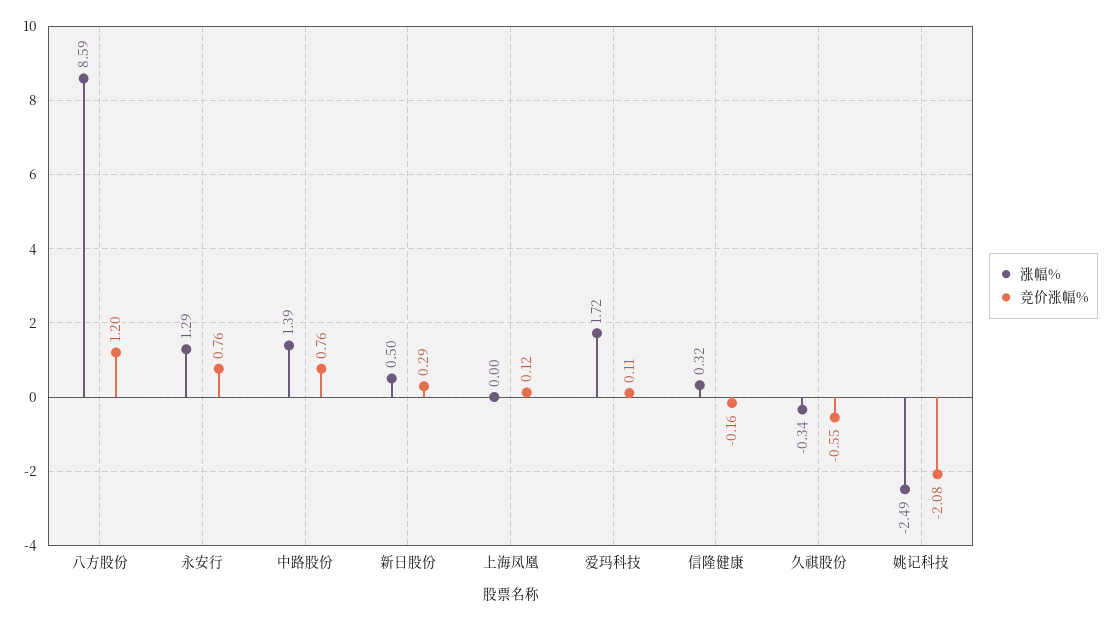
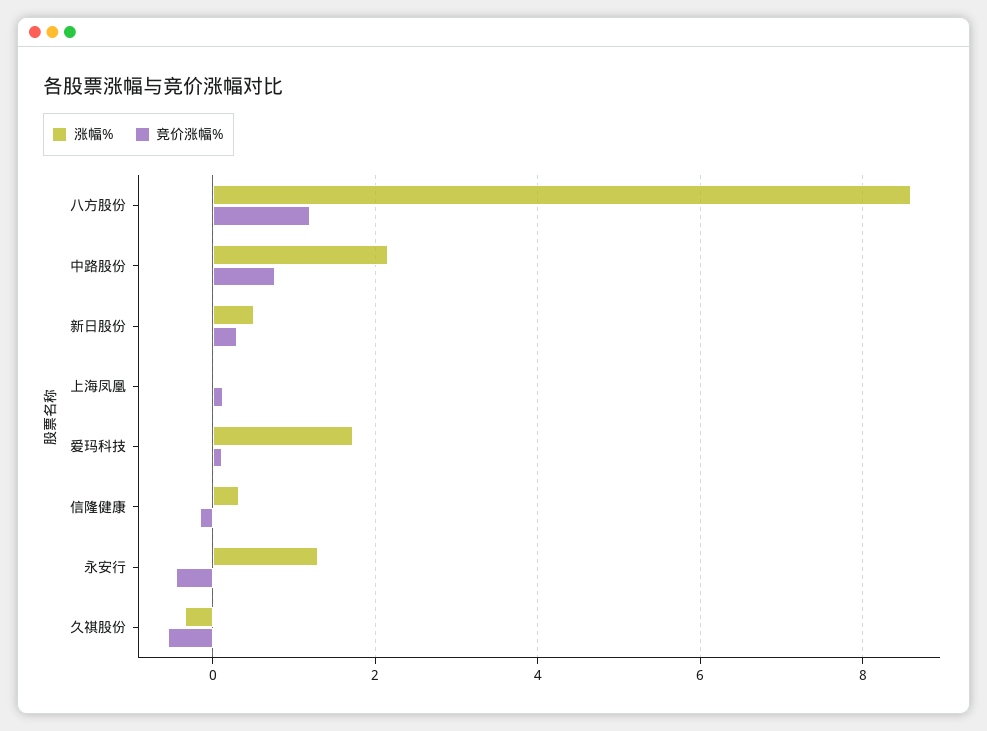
竞价涨幅%, 永安行: 0.76 -> -0.4
涨幅%, 中路股份: 1.39 -> 2.2
涨幅%, 姚记科技: -2.49 -> none
竞价涨幅%, 姚记科技: -2.08 -> none

